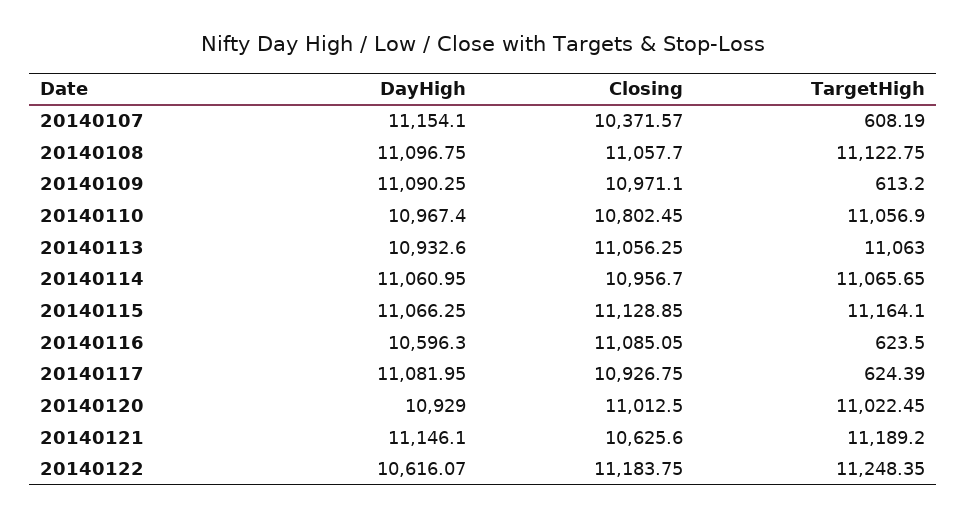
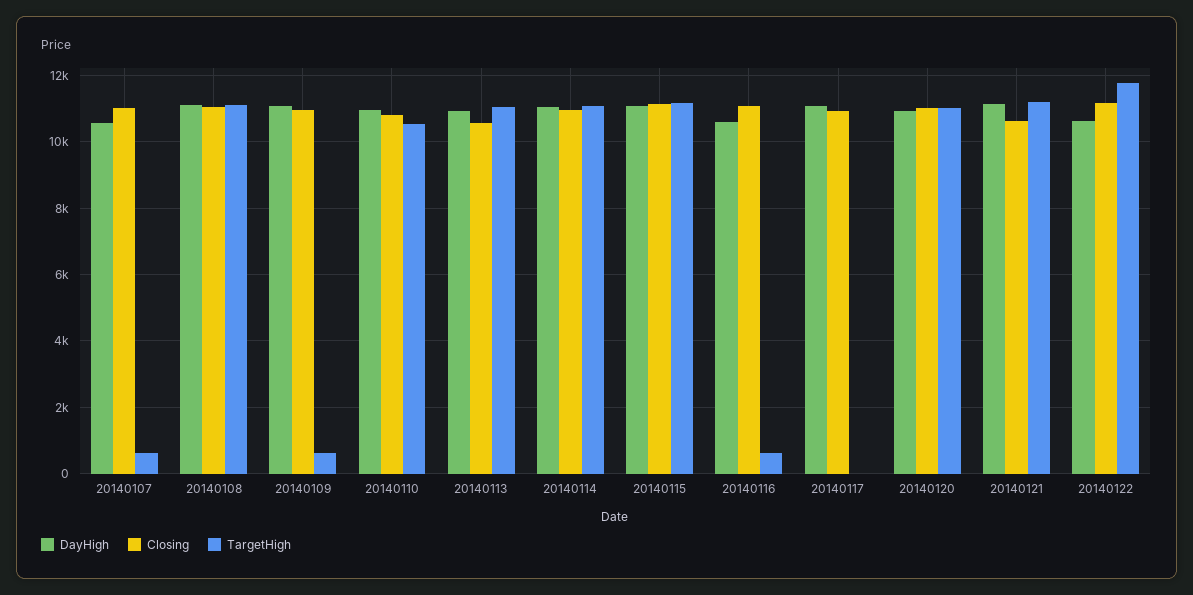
DayHigh, 20140107: 11154.1 -> 10600
Closing, 20140107: 10371.57 -> 11000
TargetHigh, 20140110: 11056.9 -> 10600
Closing, 20140113: 11056.25 -> 10600
TargetHigh, 20140117: 624.39 -> 0
TargetHigh, 20140122: 11248.35 -> 11800

